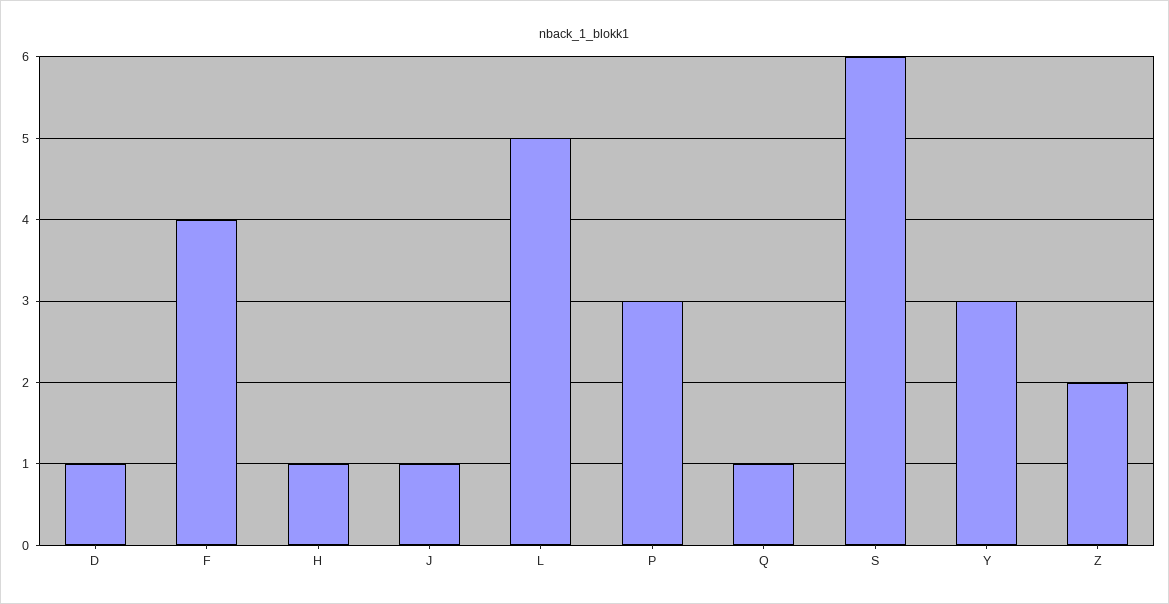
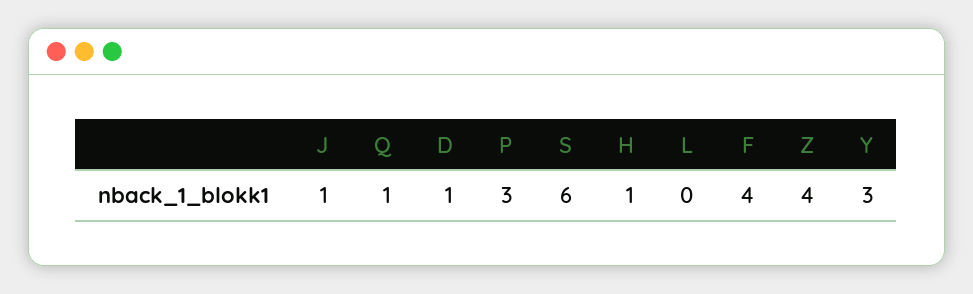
L: 5 -> 0
Z: 2 -> 4

